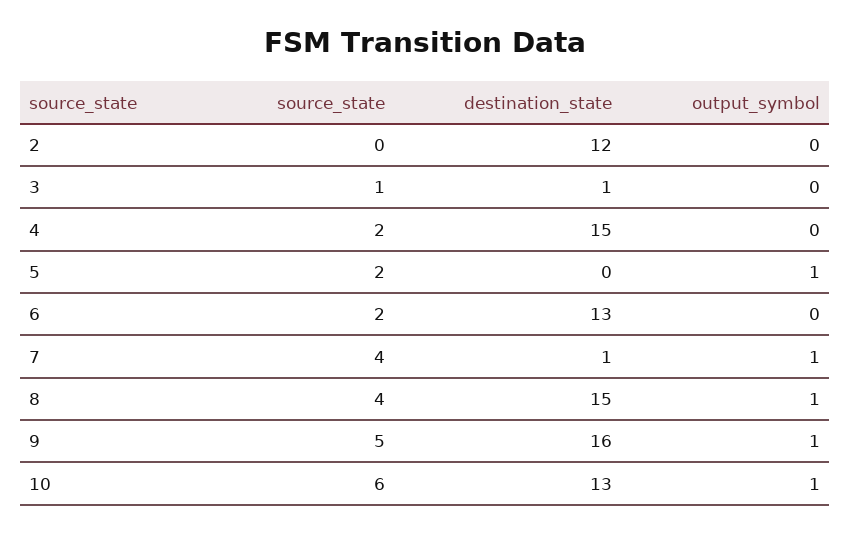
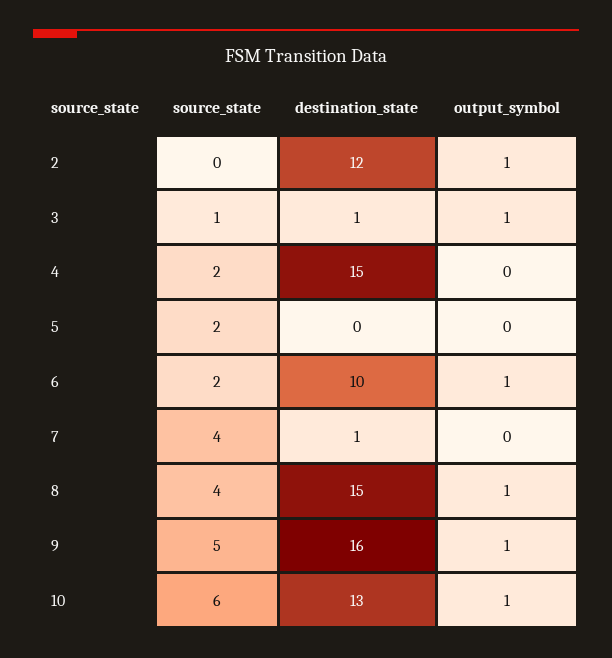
output_symbol, 2: 0 -> 1
output_symbol, 3: 0 -> 1
output_symbol, 5: 1 -> 0
destination_state, 6: 13 -> 10
output_symbol, 6: 0 -> 1
output_symbol, 7: 1 -> 0

